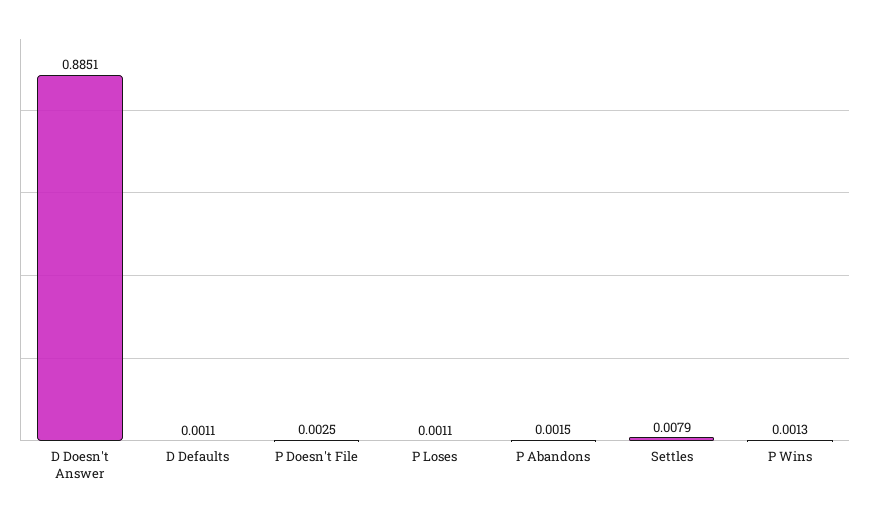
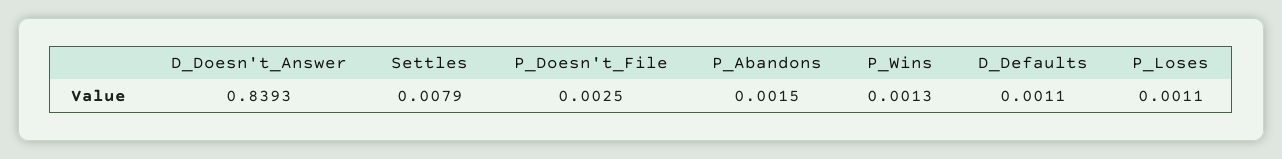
D Doesn't Answer: 0.8851 -> 0.8393

